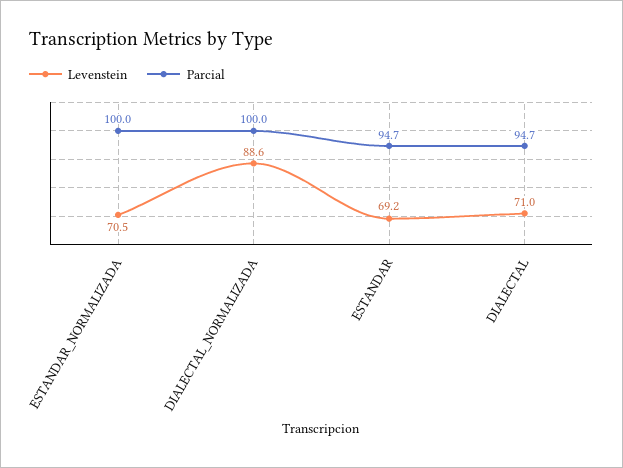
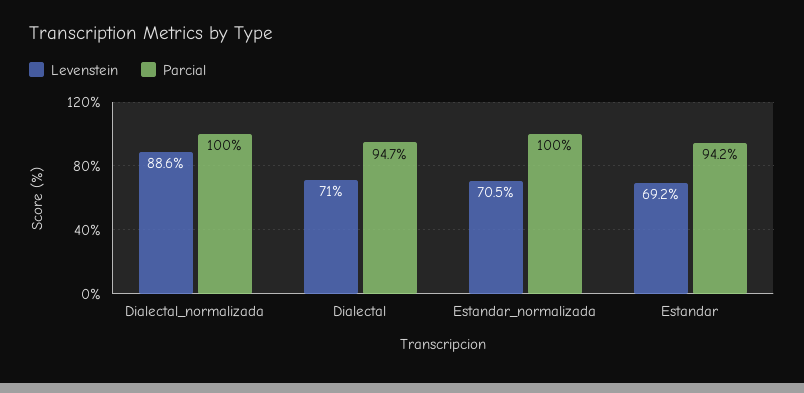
Parcial, ESTANDAR: 94.7 -> 94.2

